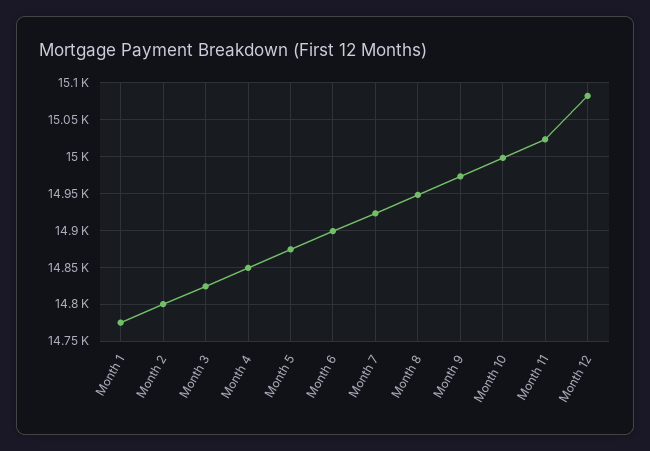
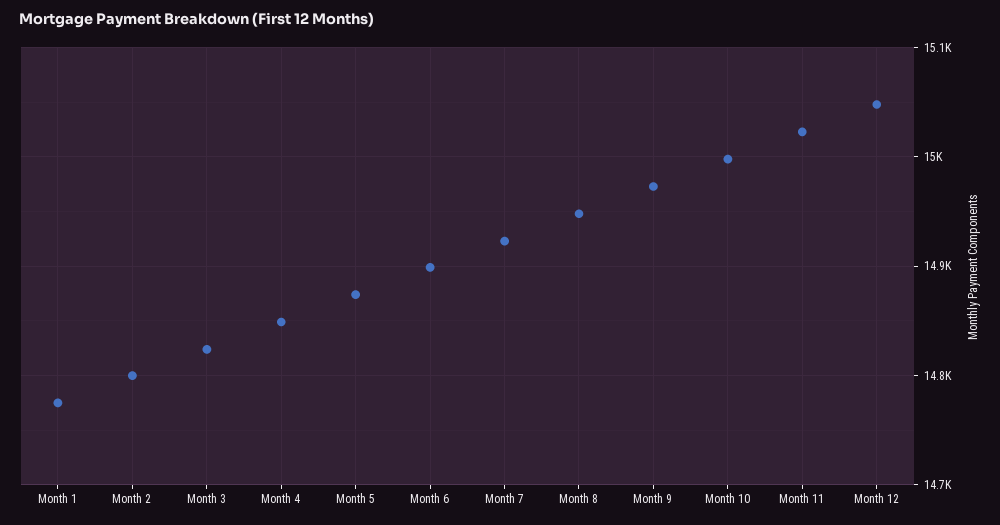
Month 12: 15080 -> 15050

